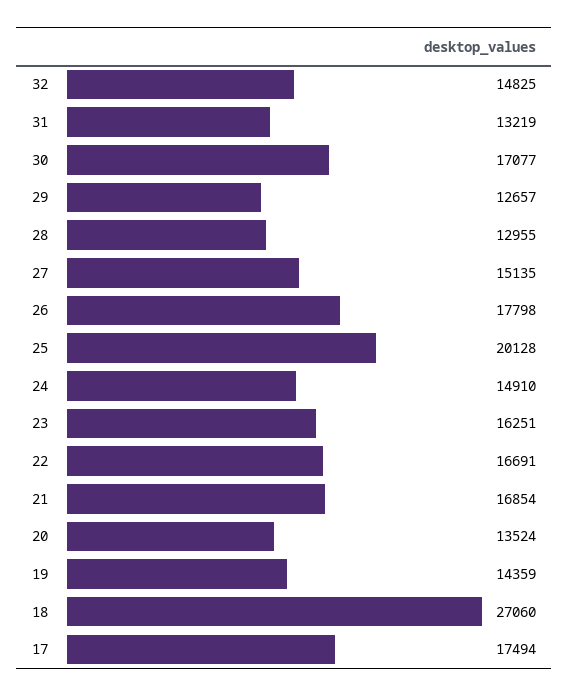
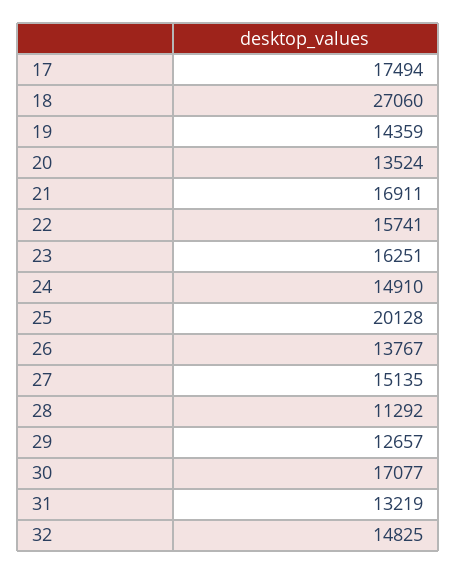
28: 12955 -> 11292
26: 17798 -> 13767
22: 16691 -> 15741
21: 16854 -> 16911

